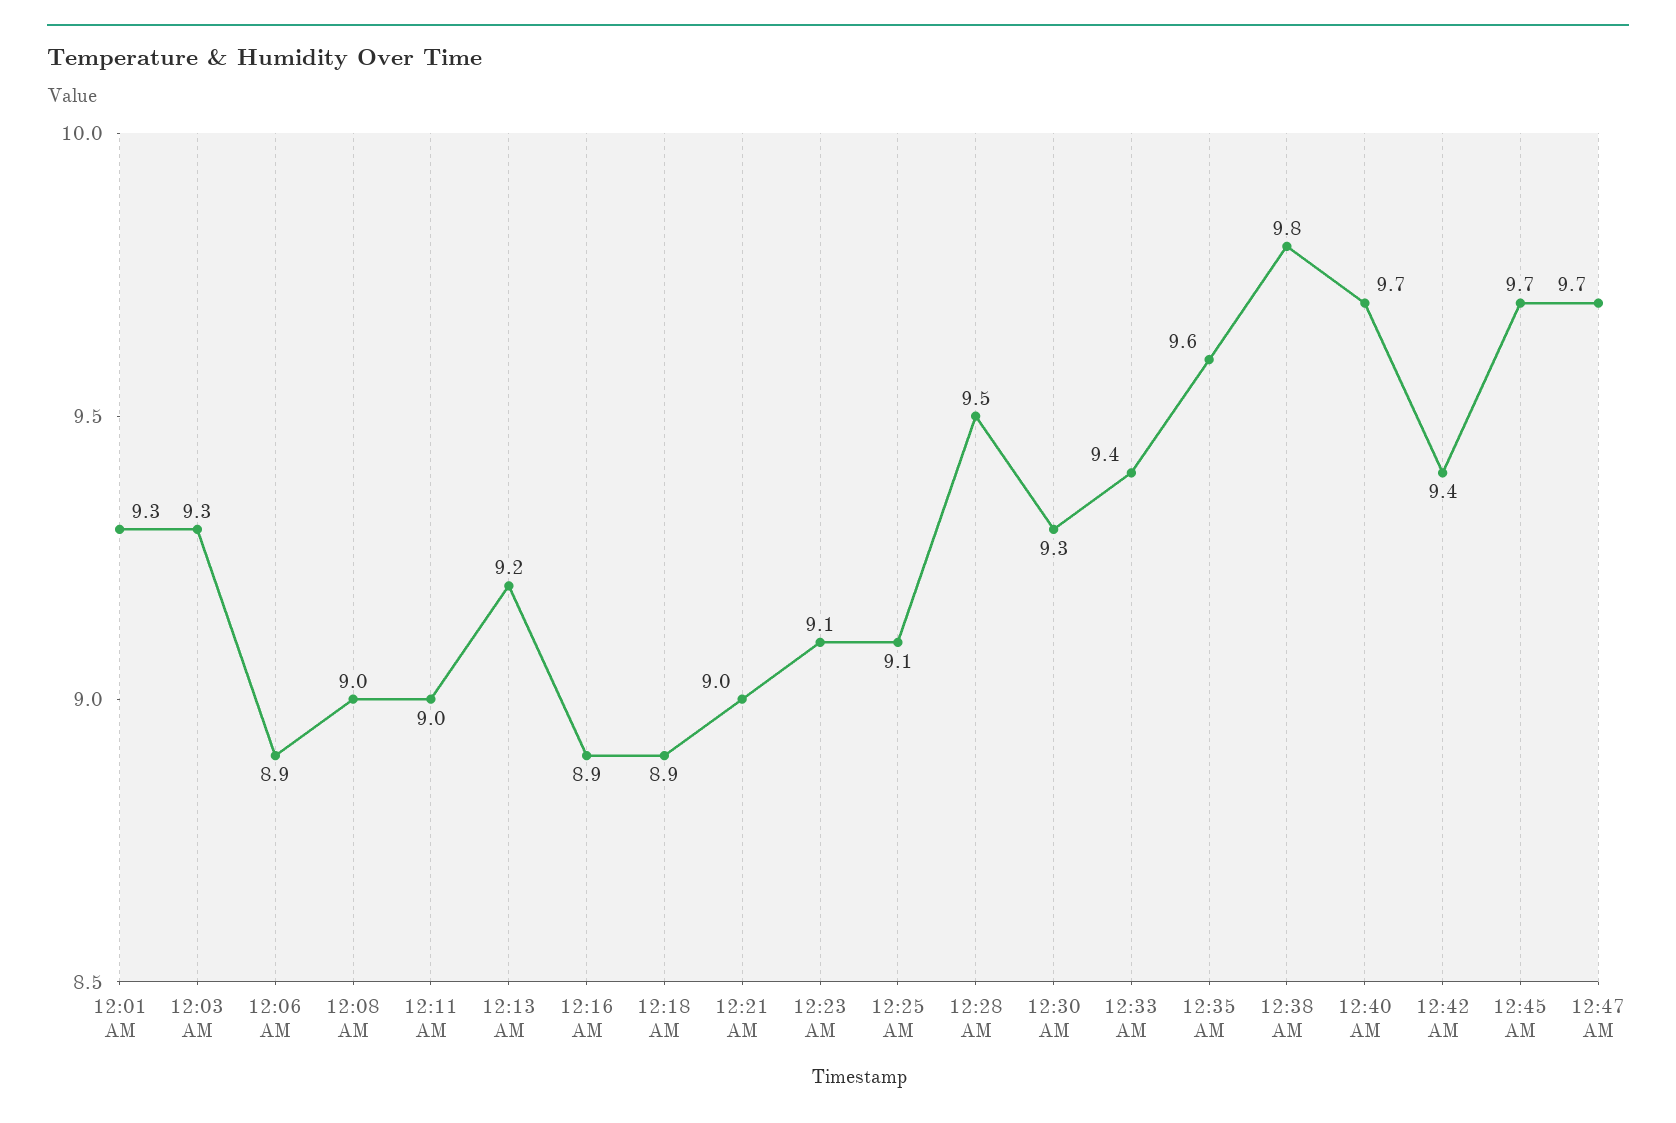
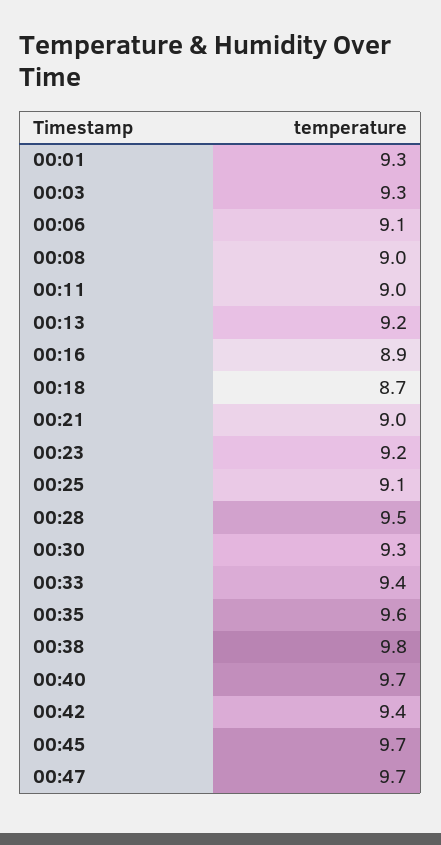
12:06 AM: 8.9 -> 9.1
12:18 AM: 8.9 -> 8.7
12:23 AM: 9.1 -> 9.2

